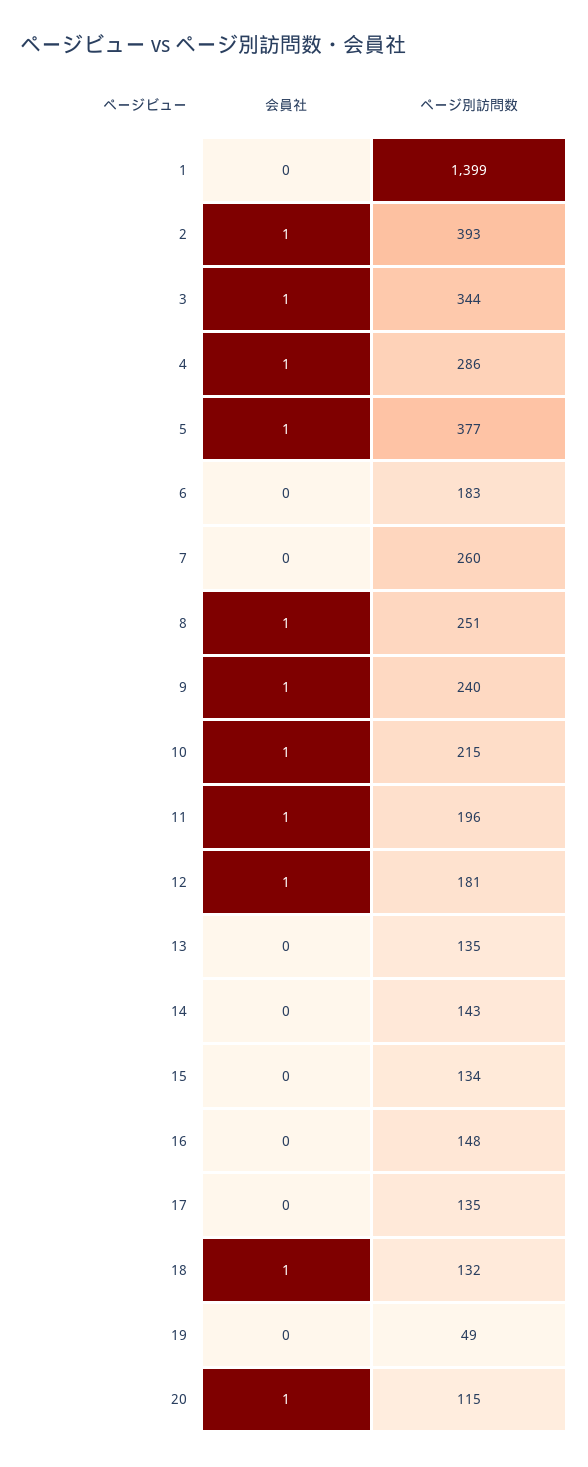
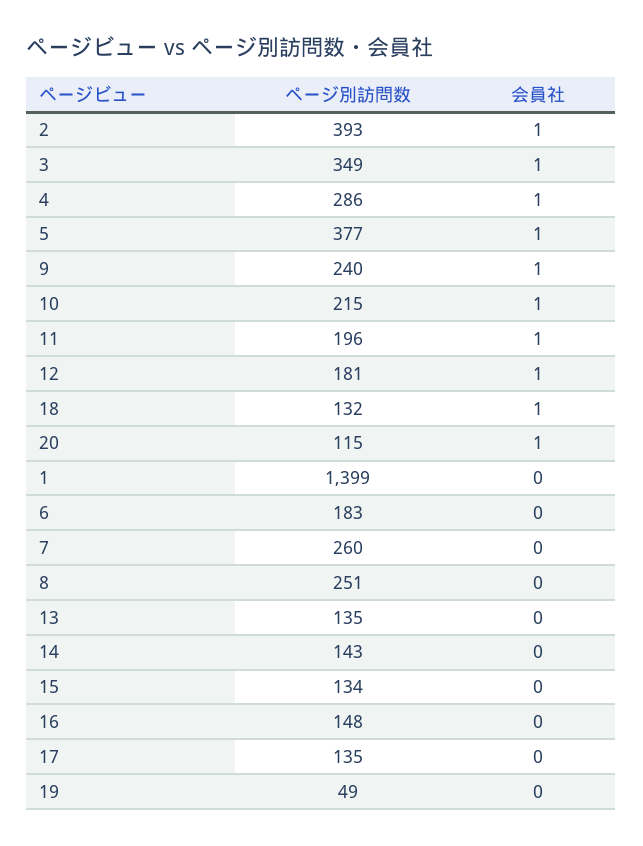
ページ別訪問数, 3: 344 -> 349
会員社, 8: 1 -> 0

